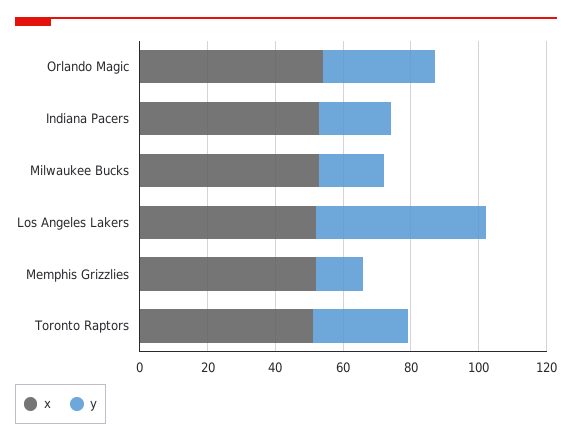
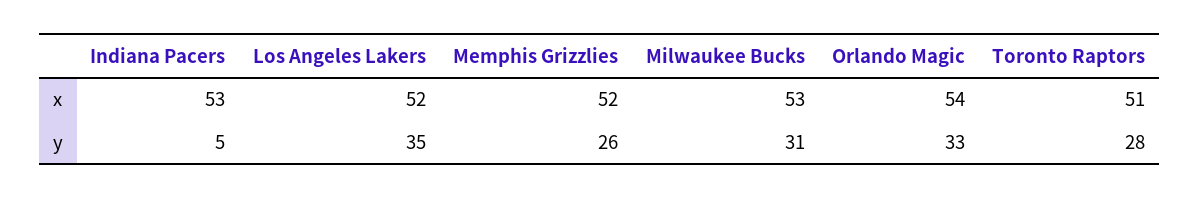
y, Indiana Pacers: 20 -> 5
y, Milwaukee Bucks: 20 -> 31
y, Los Angeles Lakers: 50 -> 35
y, Memphis Grizzlies: 15 -> 26

